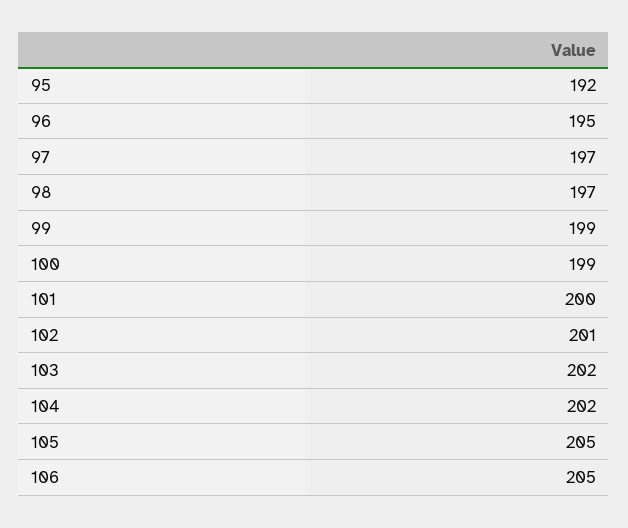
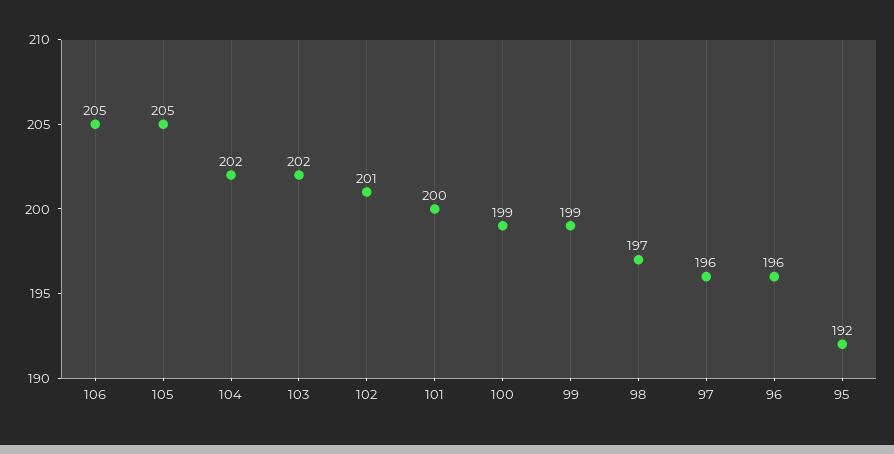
96: 195 -> 196
97: 197 -> 196

